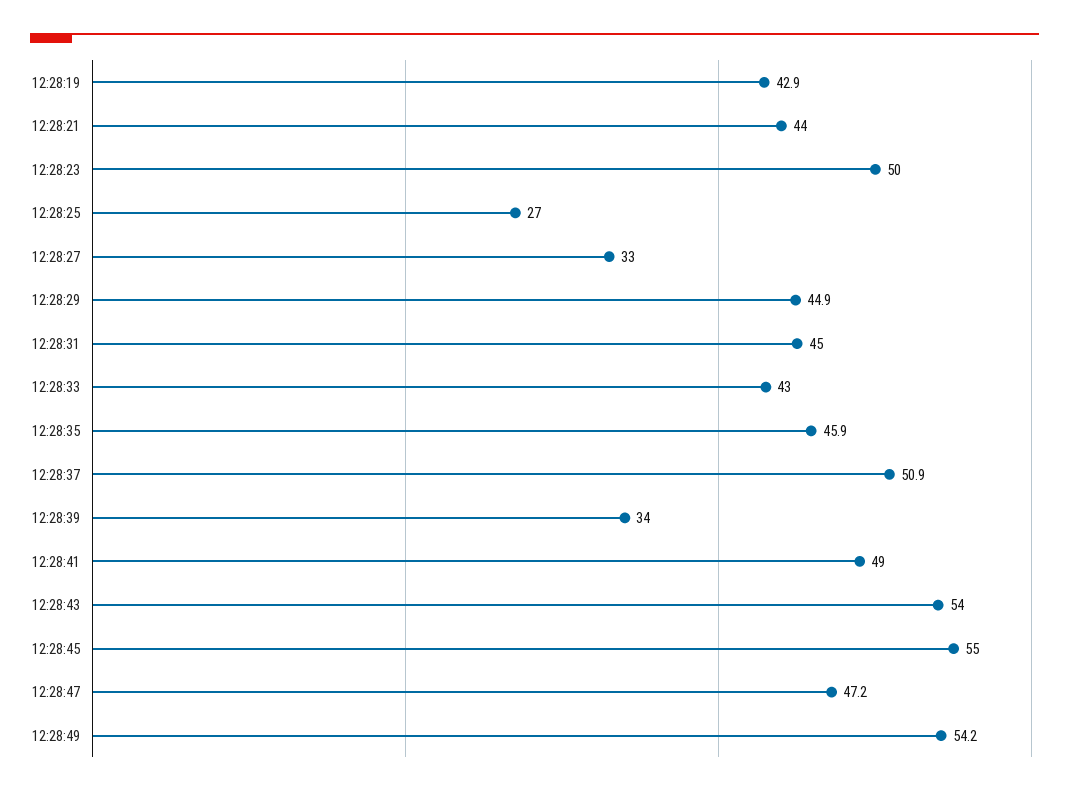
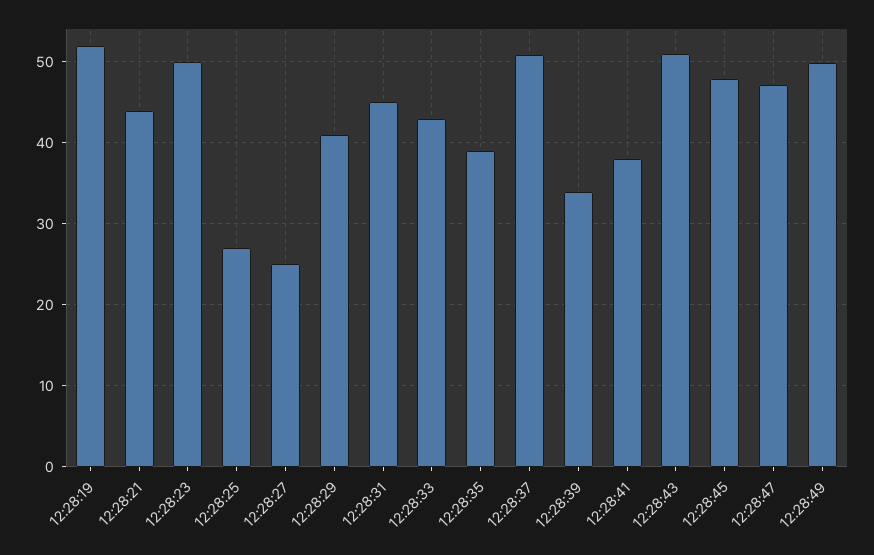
12:28:19: 42.9 -> 52
12:28:27: 33 -> 25
12:28:29: 44.9 -> 41
12:28:35: 45.9 -> 39
12:28:41: 49 -> 38
12:28:43: 54 -> 51
12:28:45: 55 -> 48
12:28:49: 54.2 -> 50

